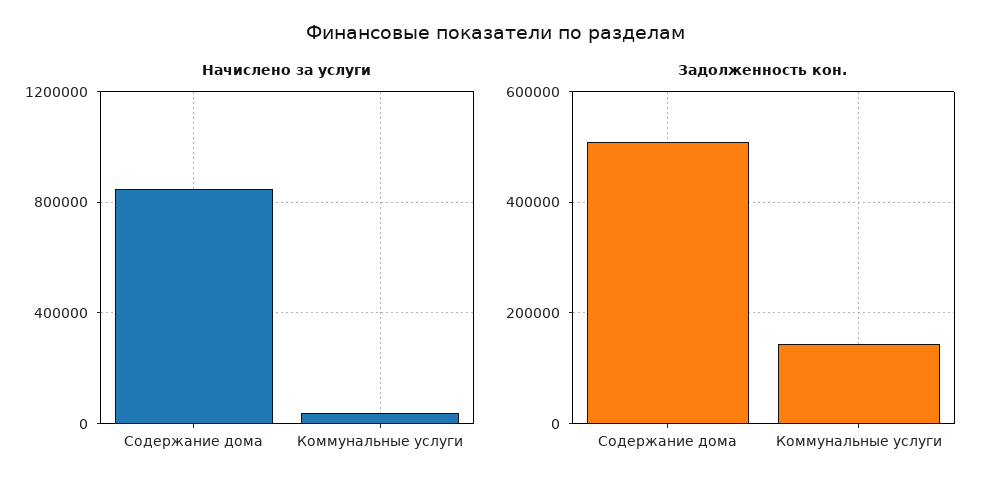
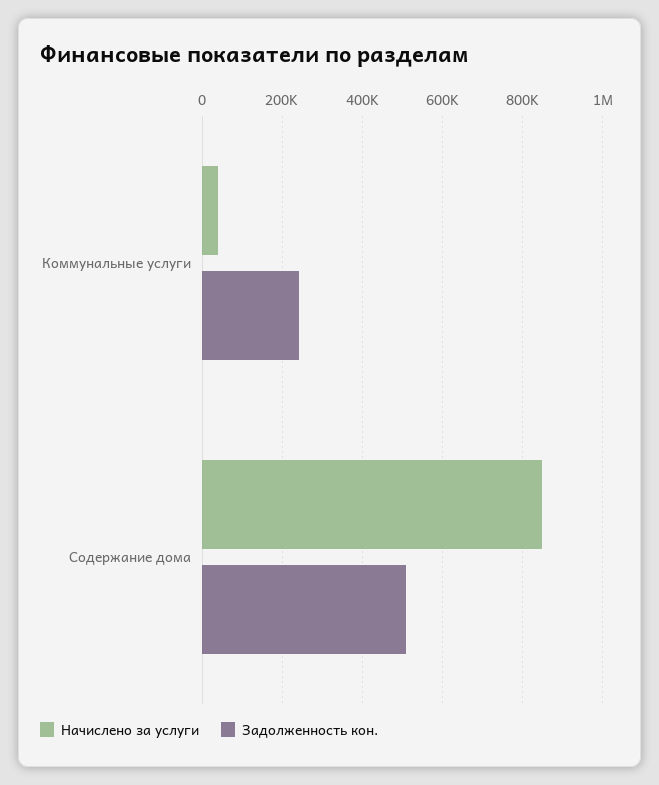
Задолженность кон., Коммунальные услуги: 140000 -> 240000

